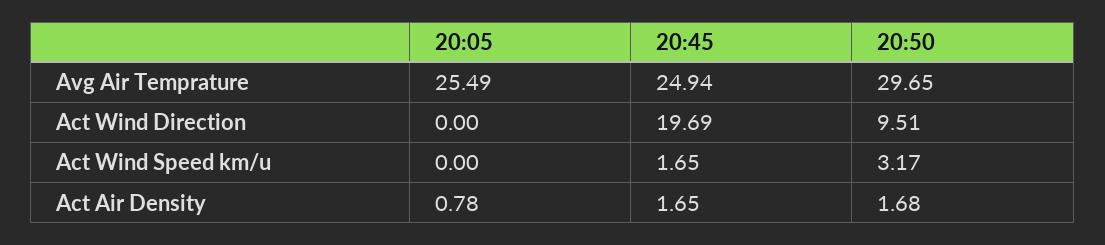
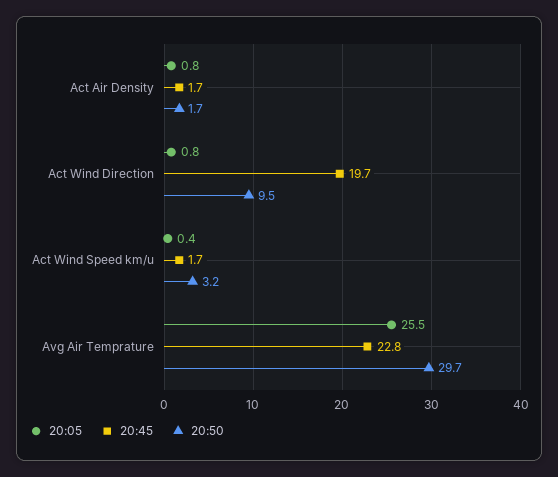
20:45, Avg Air Temprature: 24.94 -> 22.8
20:05, Act Wind Direction: 0 -> 0.8
20:05, Act Wind Speed km/u: 0 -> 0.4

